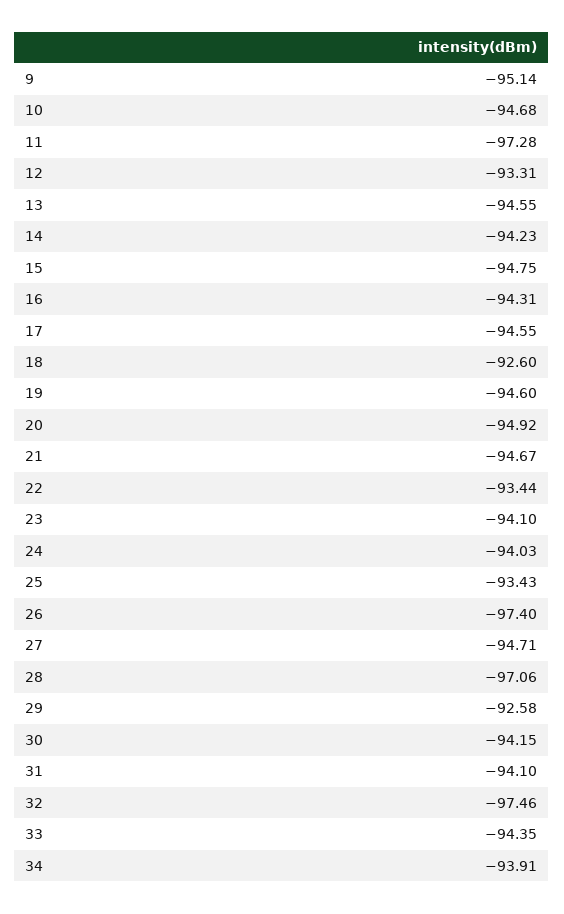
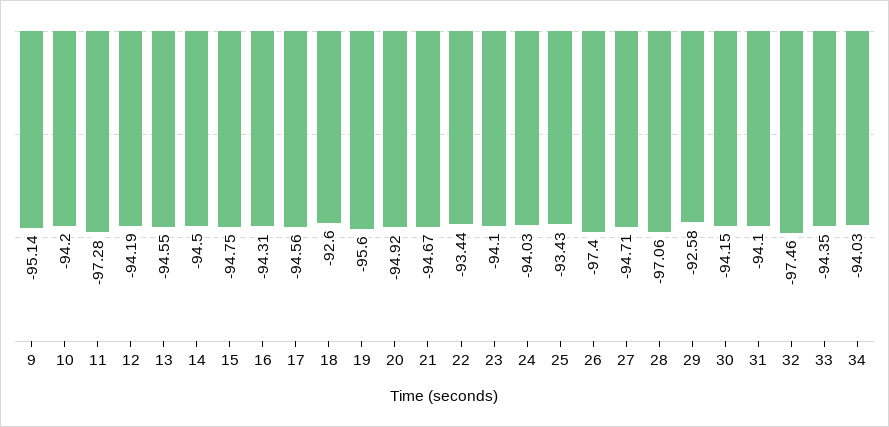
10: -94.68 -> -94.2
12: -93.31 -> -94.19
14: -94.23 -> -94.5
17: -94.55 -> -94.56
19: -94.6 -> -95.6
34: -93.91 -> -94.03

